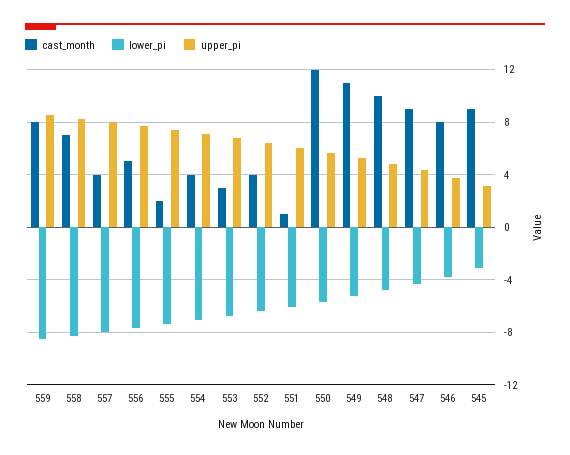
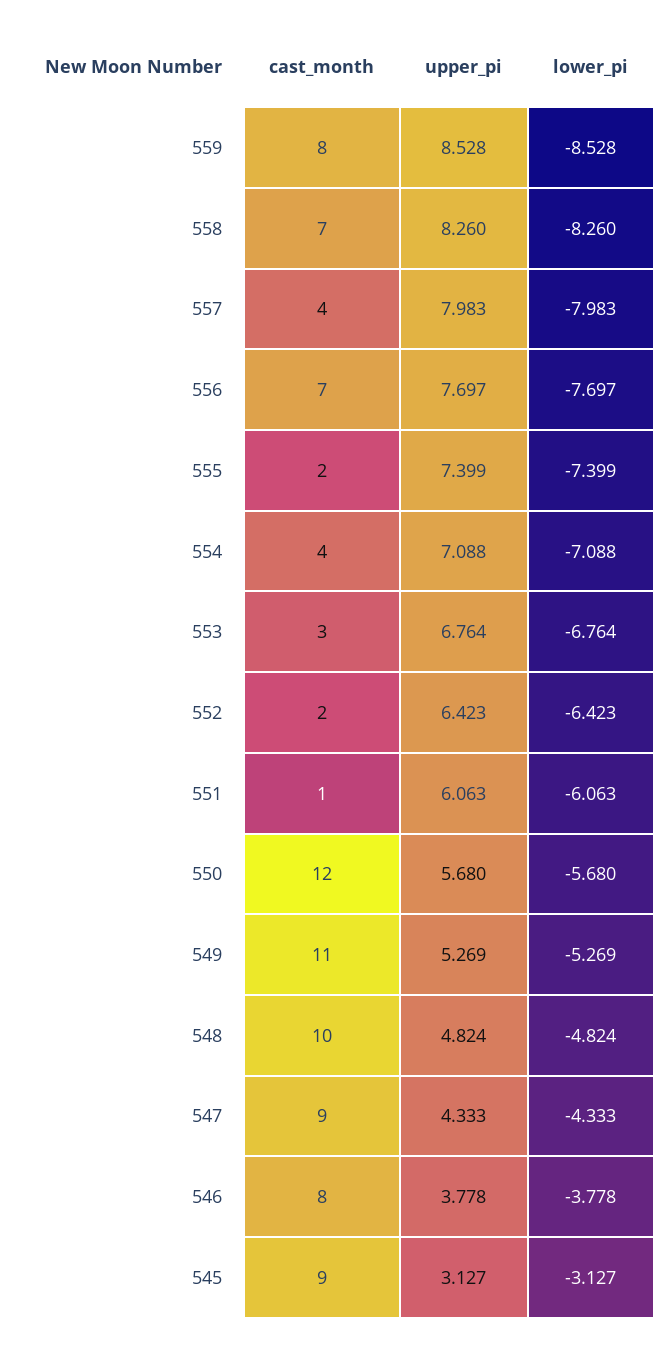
cast_month, 556: 5 -> 7
cast_month, 552: 4 -> 2

